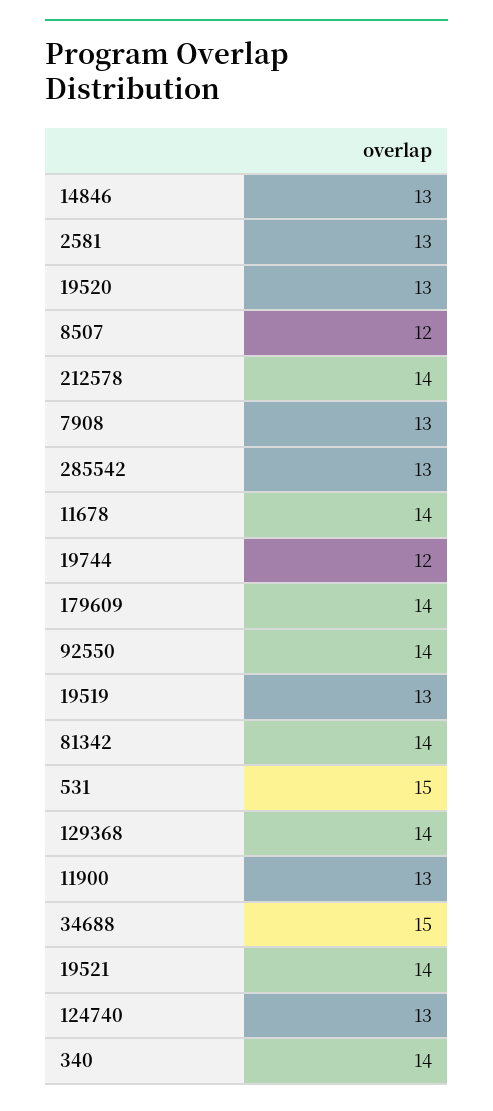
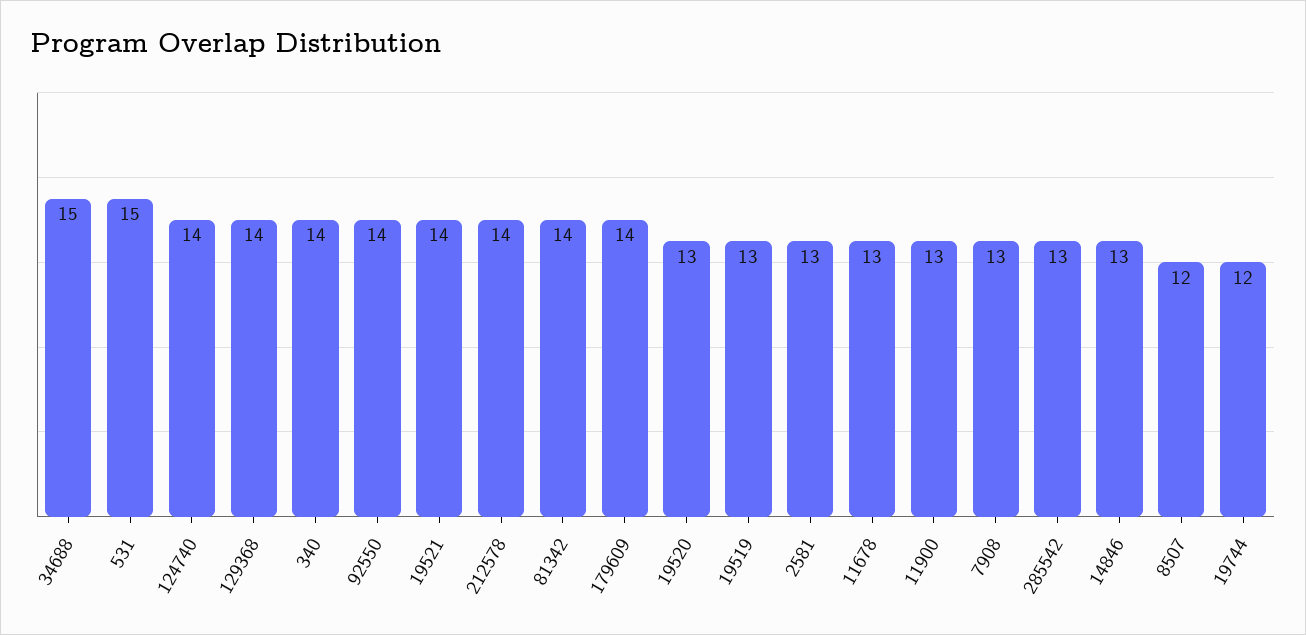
11678: 14 -> 13
124740: 13 -> 14

